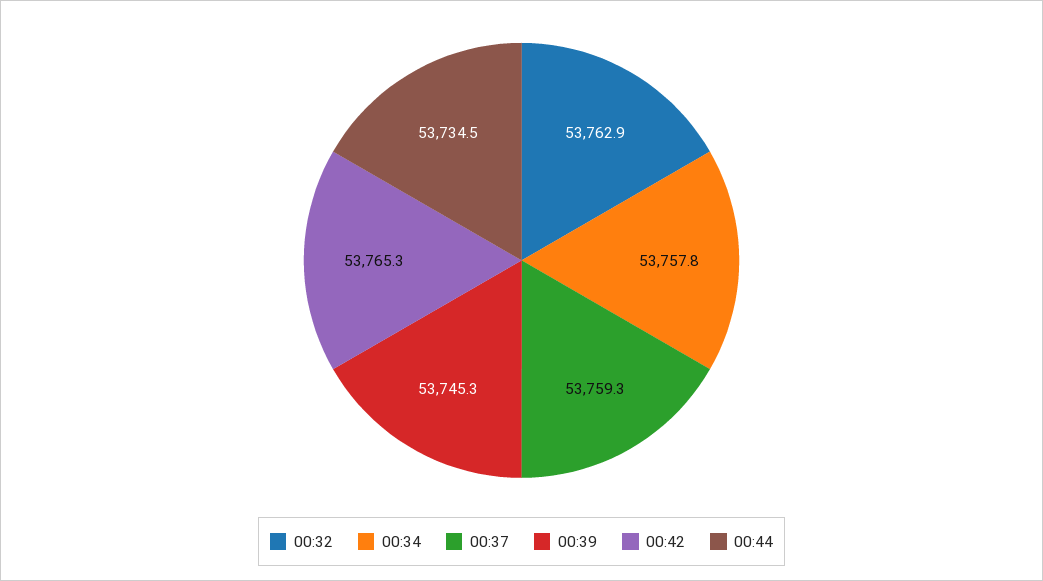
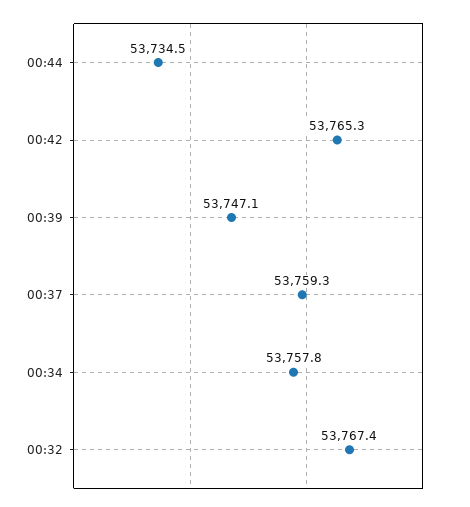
00:32: 53762.9 -> 53767.4
00:39: 53745.3 -> 53747.1

